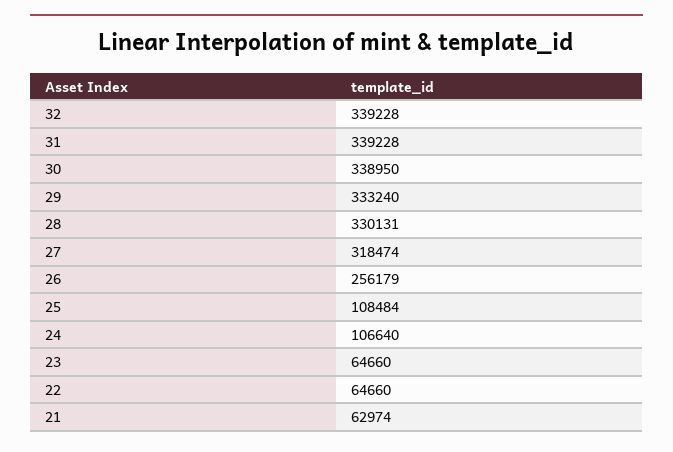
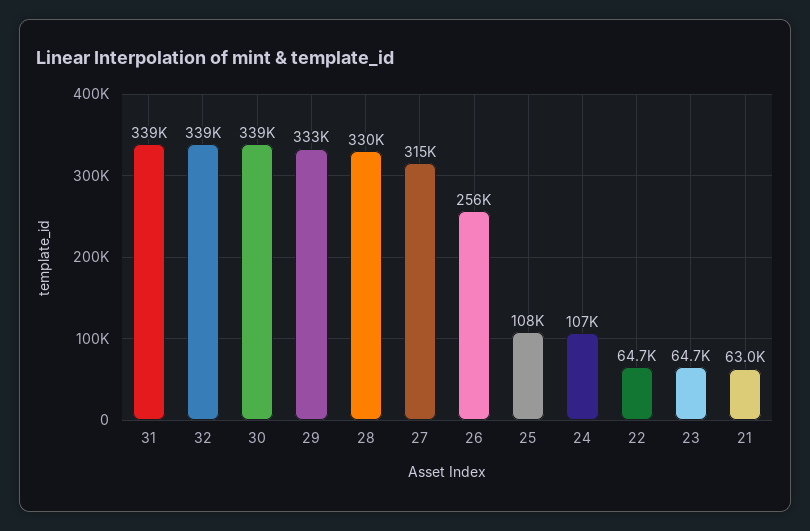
27: 318474 -> 315000

